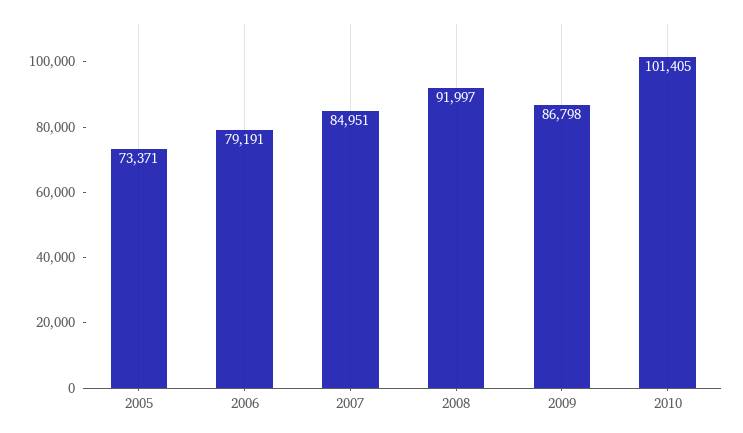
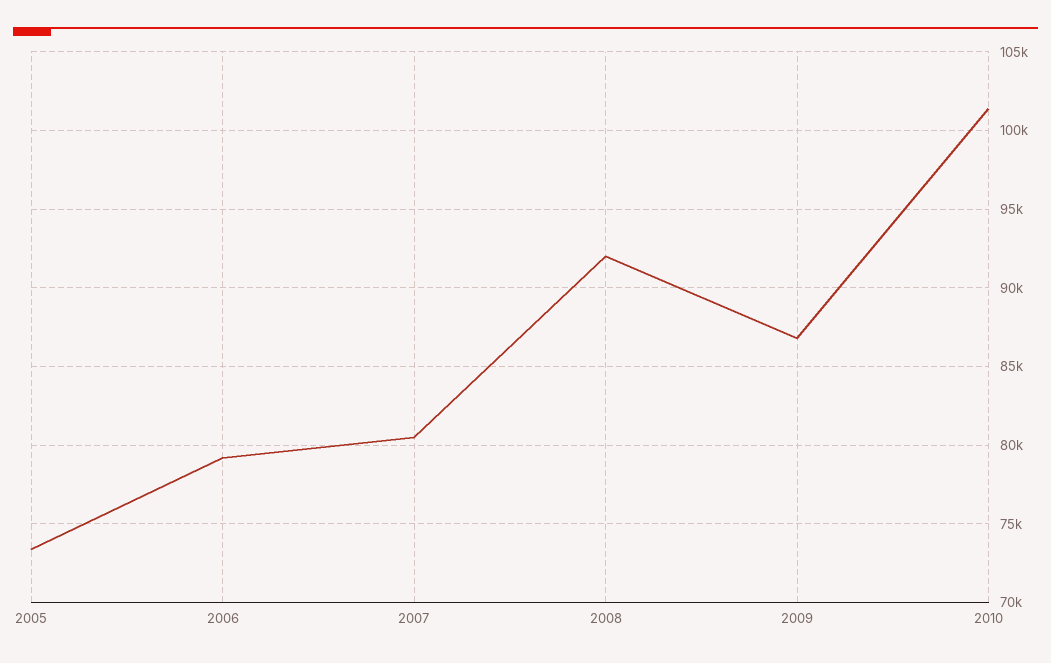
2007: 84951 -> 80500

